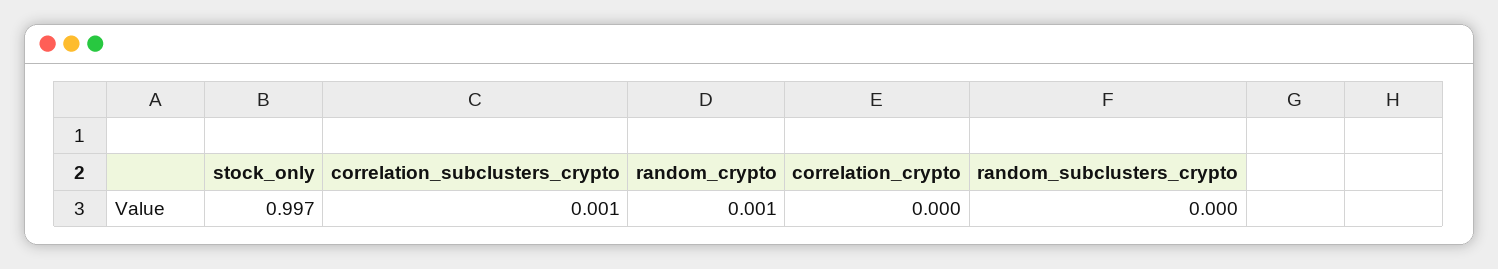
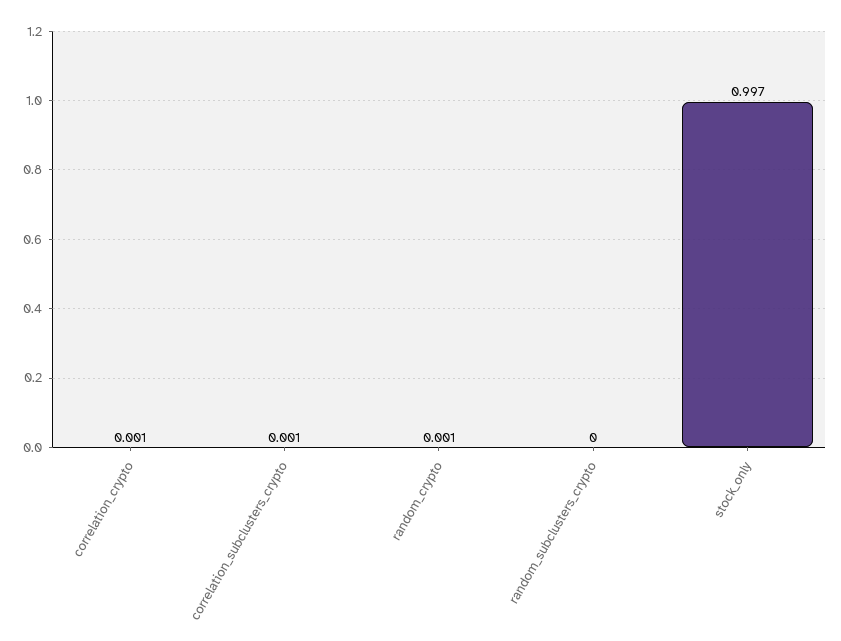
correlation_crypto: 0 -> 0.001

